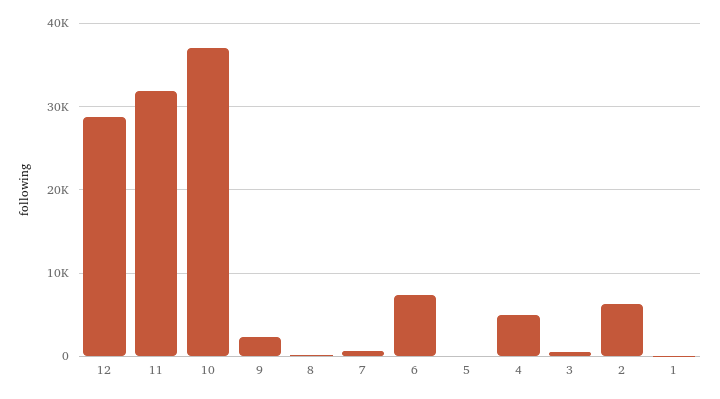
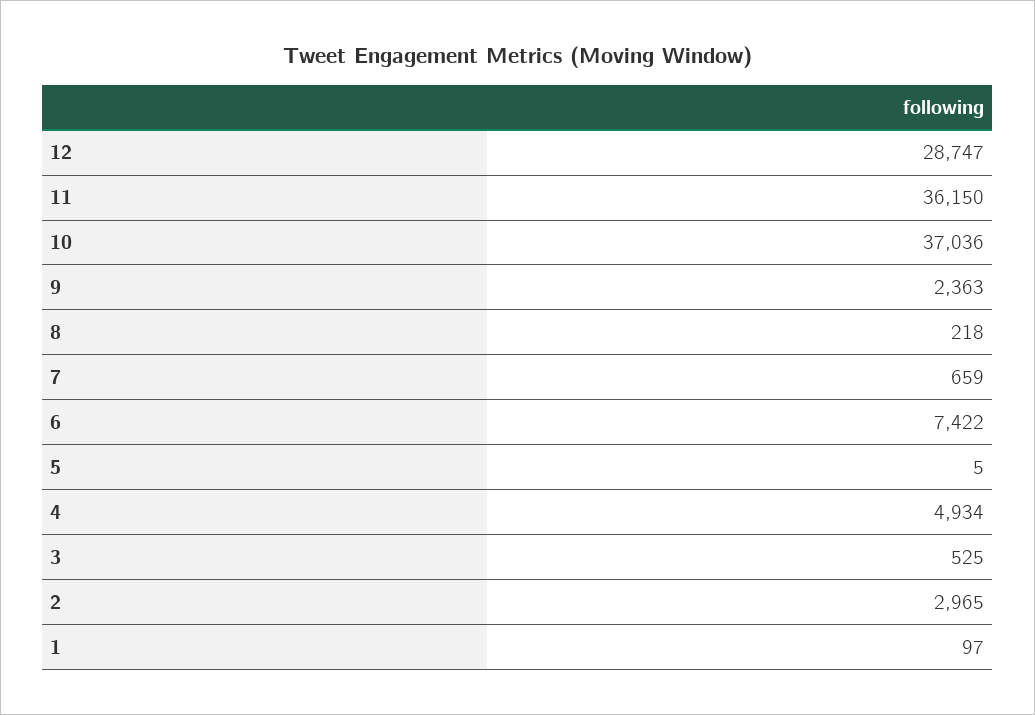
11: 32000 -> 36150
2: 6000 -> 2965

